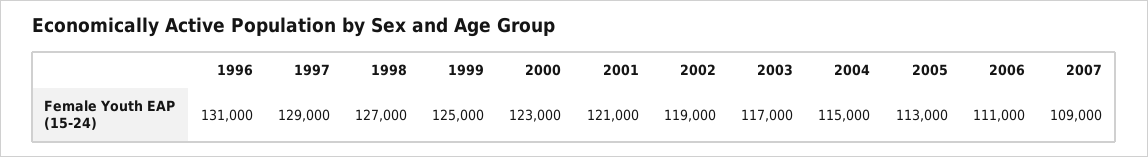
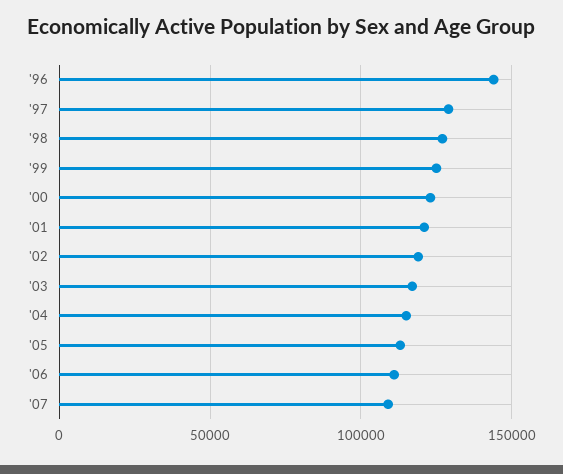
1996: 131000 -> 145000

